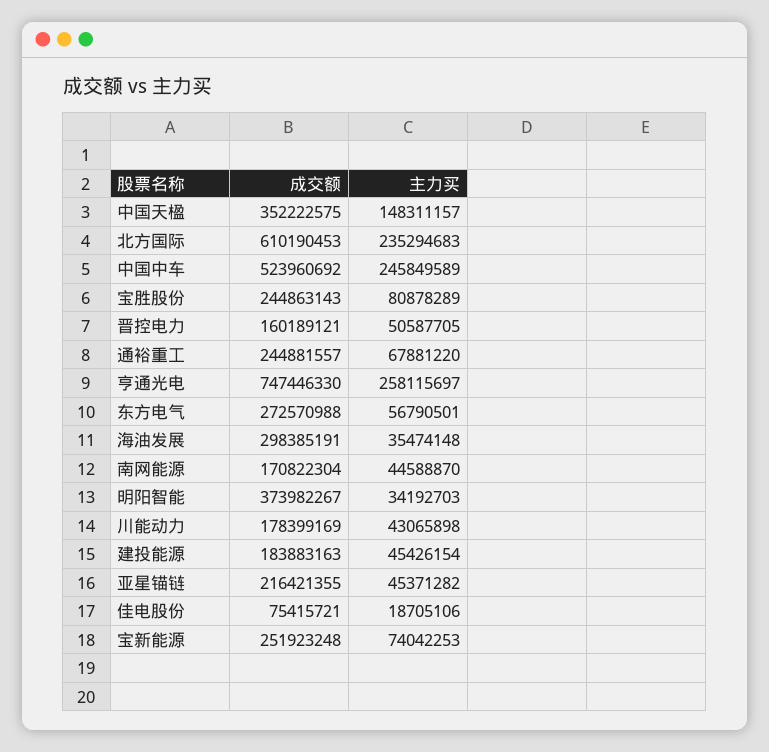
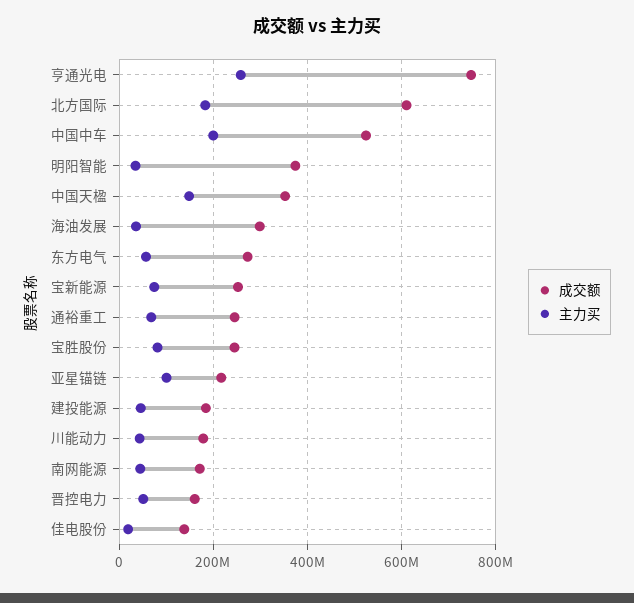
主力买, 北方国际: 235294683 -> 180000000
主力买, 中国中车: 245849589 -> 200000000
主力买, 亚星锚链: 45371282 -> 100000000
成交额, 佳电股份: 75415721 -> 140000000

